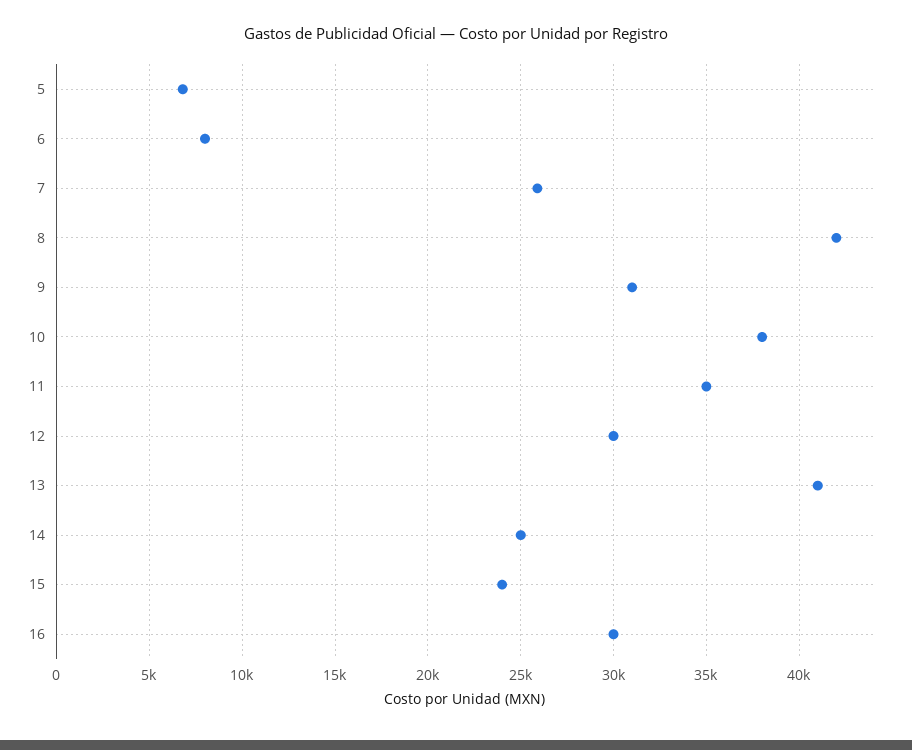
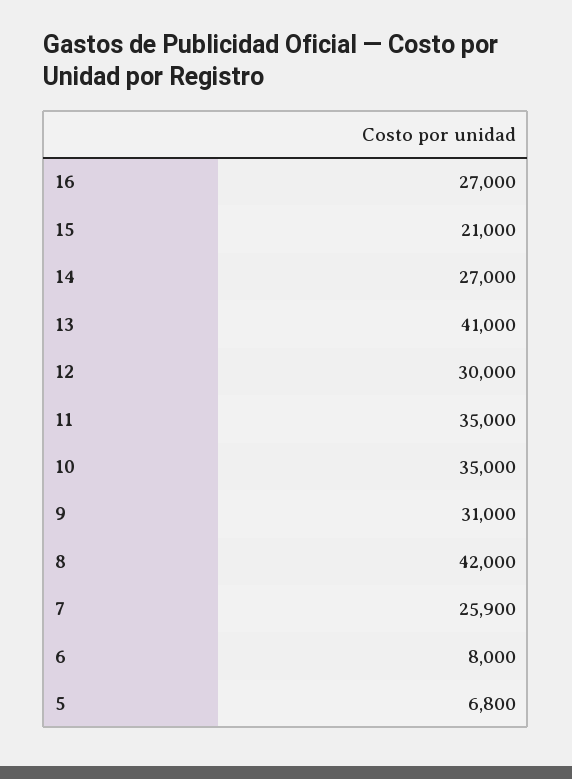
10: 38000 -> 35000
14: 25000 -> 27000
15: 24000 -> 21000
16: 30000 -> 27000

